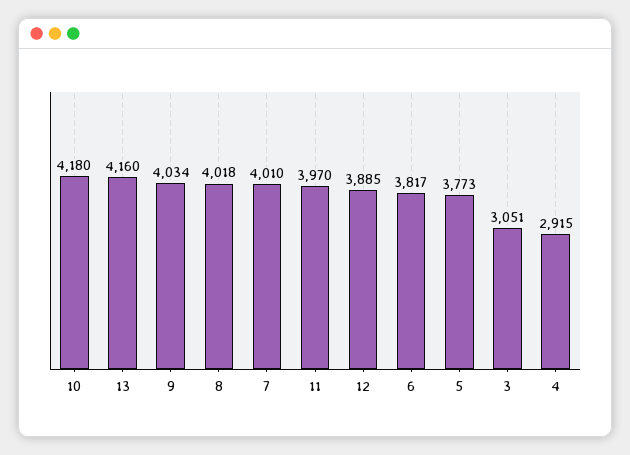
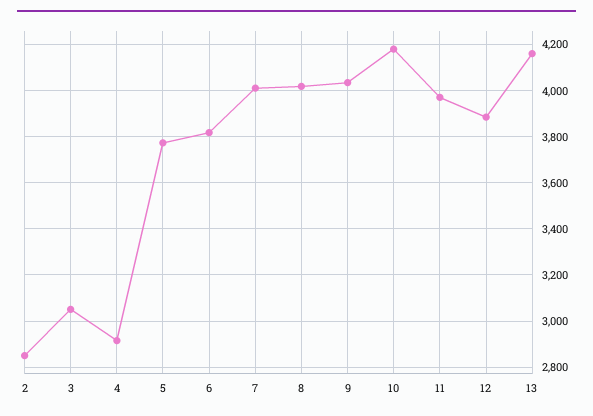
2: none -> 2850

